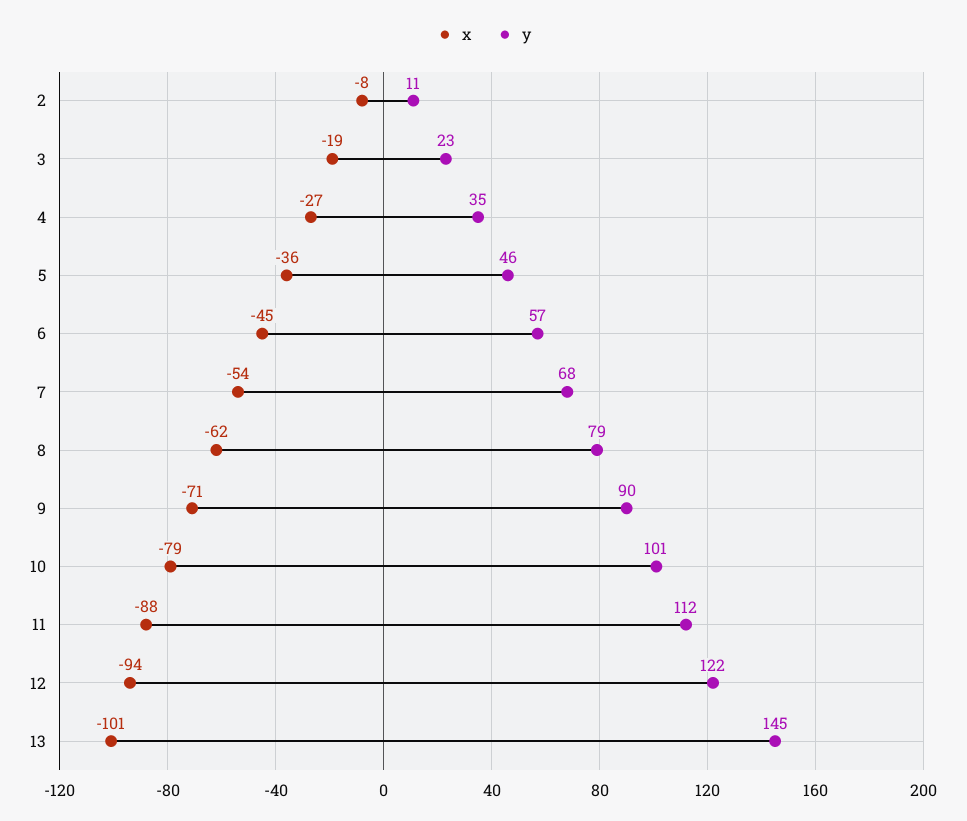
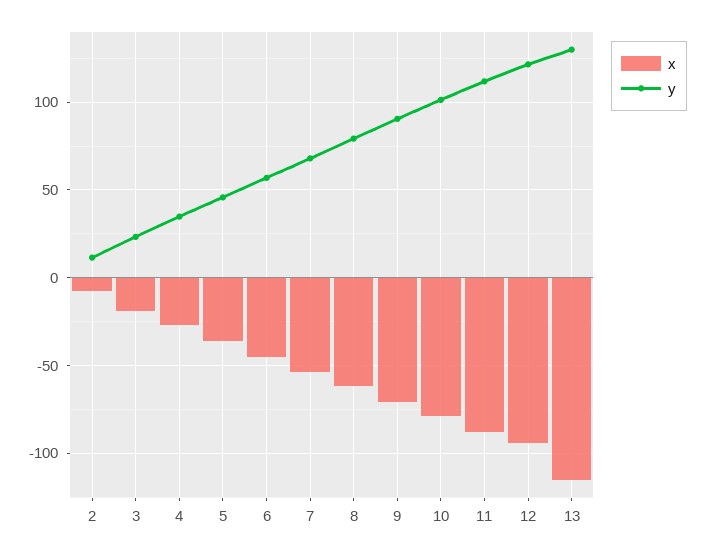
x, 13: -101 -> -115
y, 13: 145 -> 130

